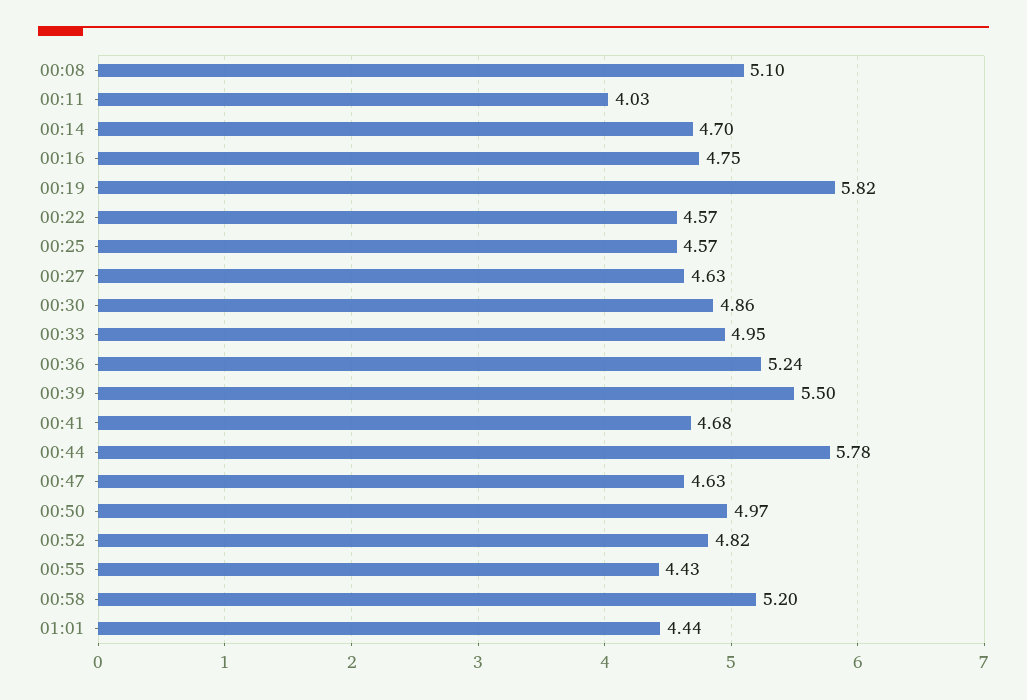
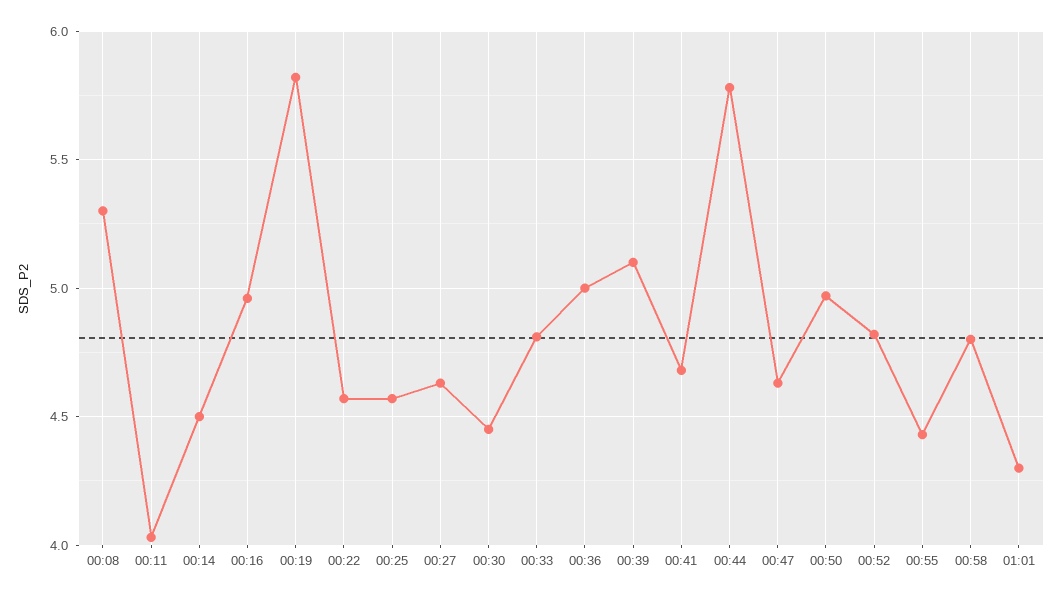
00:08: 5.1 -> 5.3
00:14: 4.7 -> 4.5
00:16: 4.75 -> 4.95
00:30: 4.86 -> 4.45
00:33: 4.95 -> 4.8
00:36: 5.24 -> 5
00:39: 5.5 -> 5.1
00:58: 5.2 -> 4.8
01:01: 4.44 -> 4.3

